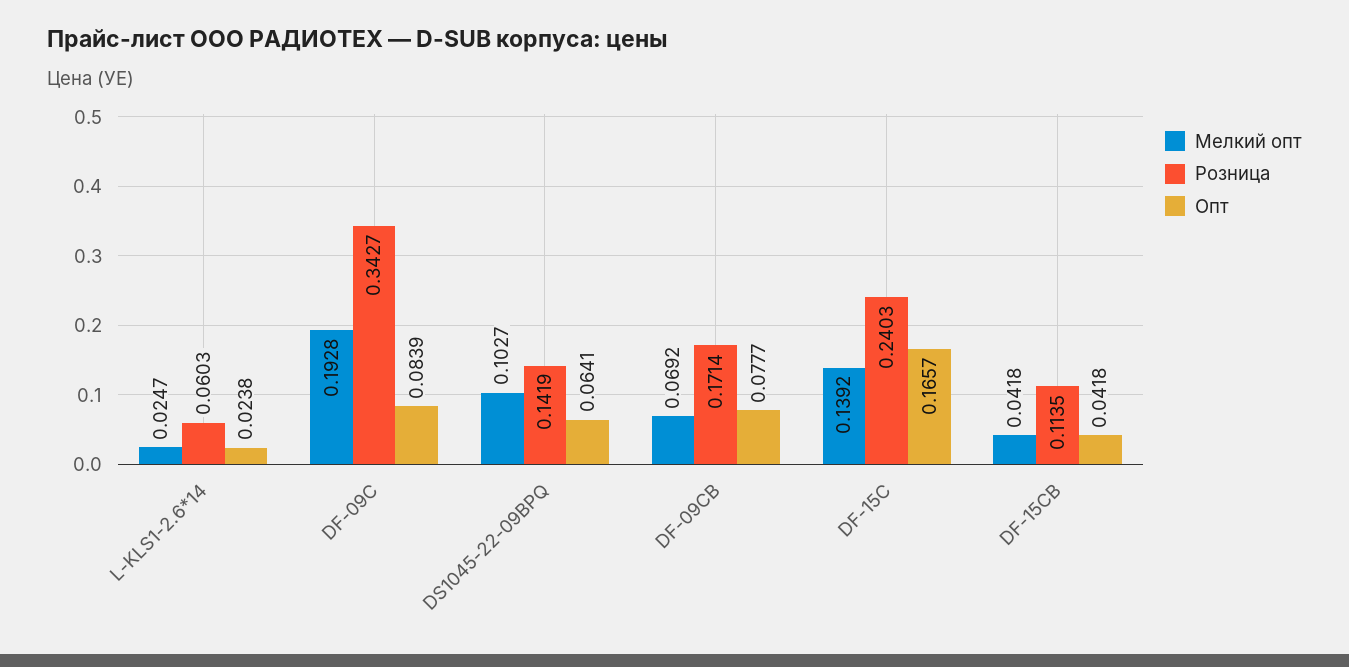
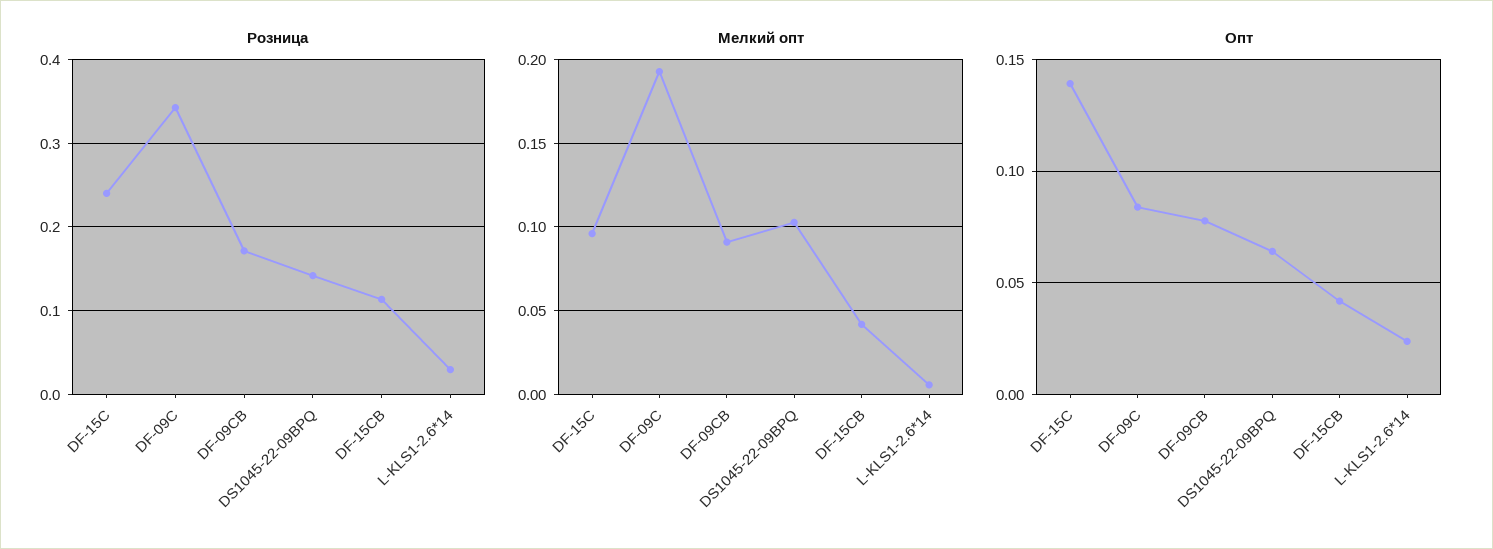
Мелкий опт, L-KLS1-2.6*14: 0.0247 -> 0.005
Розница, L-KLS1-2.6*14: 0.0603 -> 0.03
Мелкий опт, DF-09CB: 0.0692 -> 0.09
Мелкий опт, DF-15C: 0.1392 -> 0.095
Опт, DF-15C: 0.1657 -> 0.14

